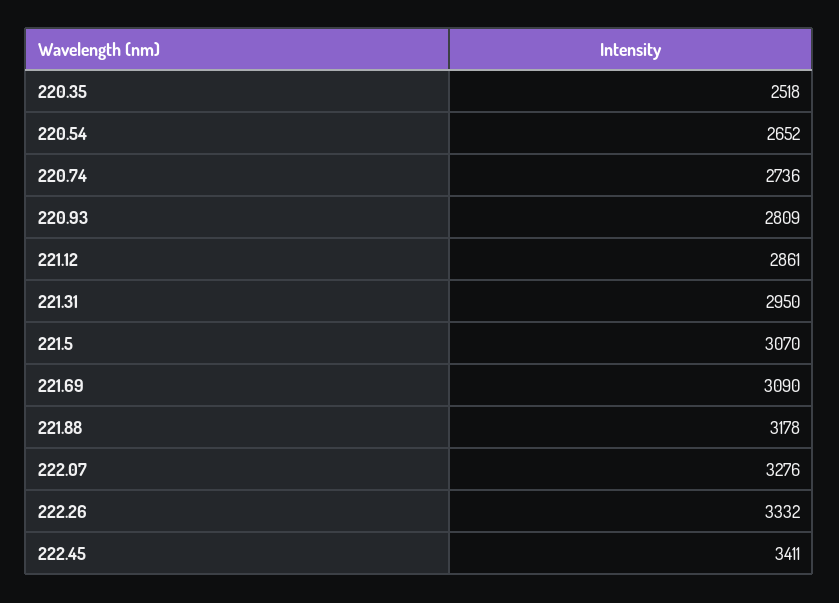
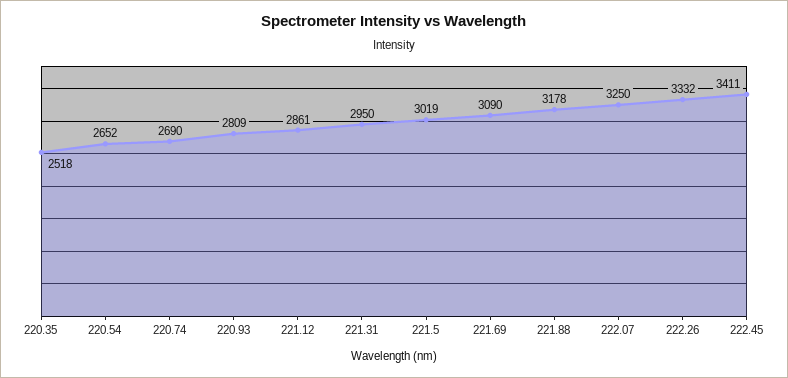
220.74: 2736 -> 2690
221.5: 3070 -> 3019
222.07: 3276 -> 3250

